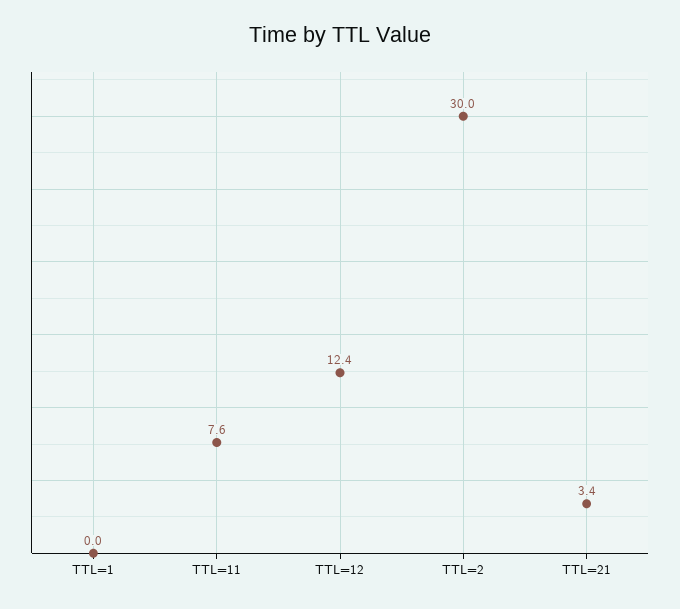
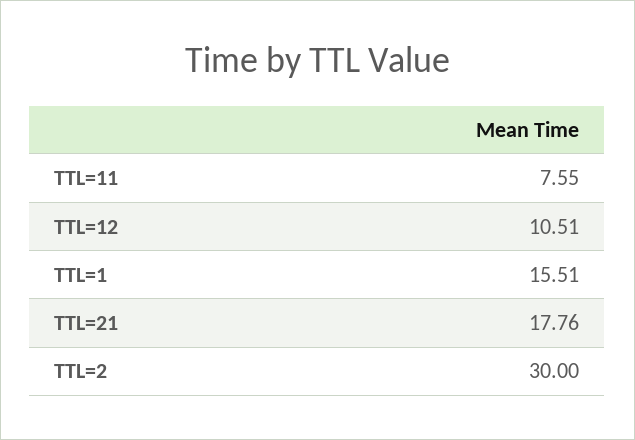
TTL=1: 0 -> 15.51
TTL=12: 12.4 -> 10.51
TTL=21: 3.4 -> 17.76

